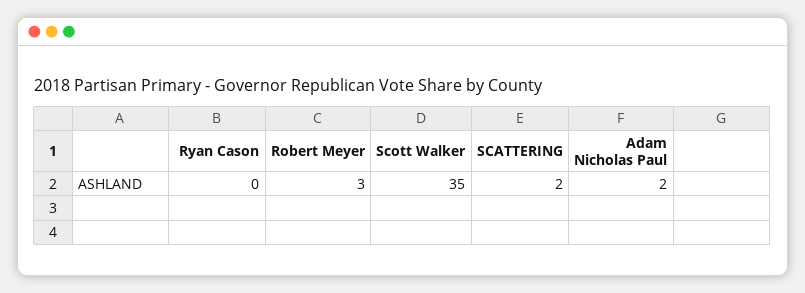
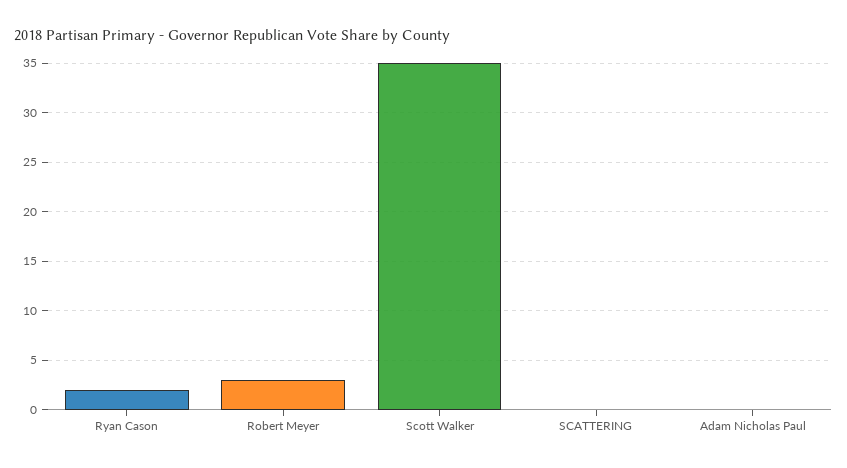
Ryan Cason: 0 -> 2
SCATTERING: 2 -> 0
Adam Nicholas Paul: 2 -> 0

